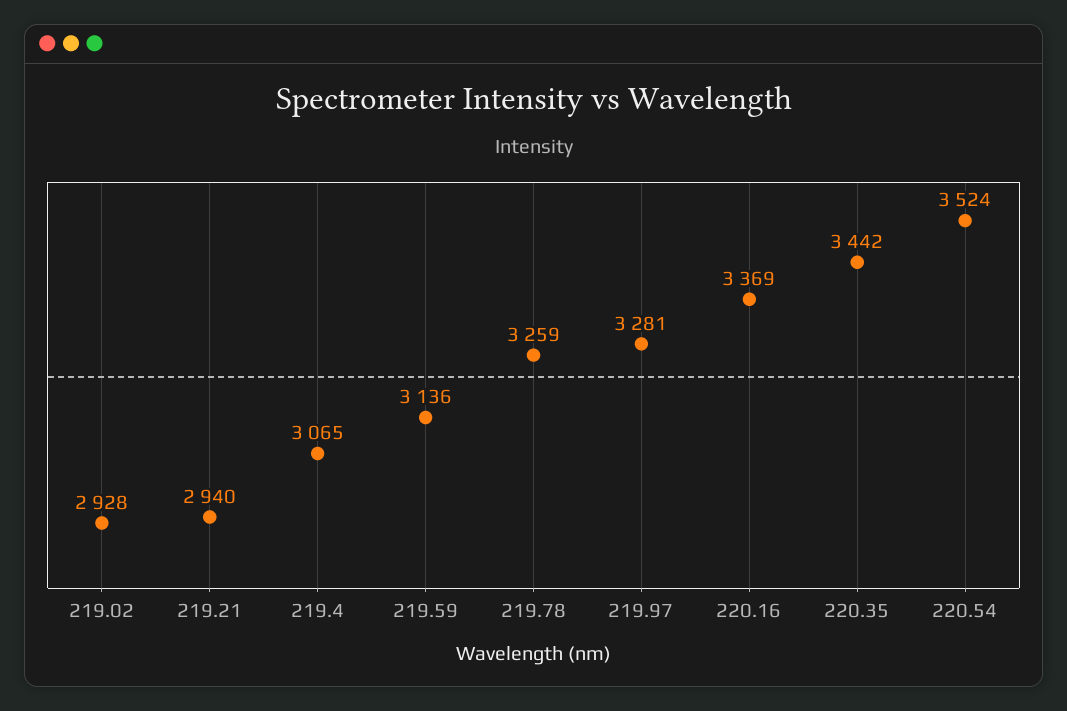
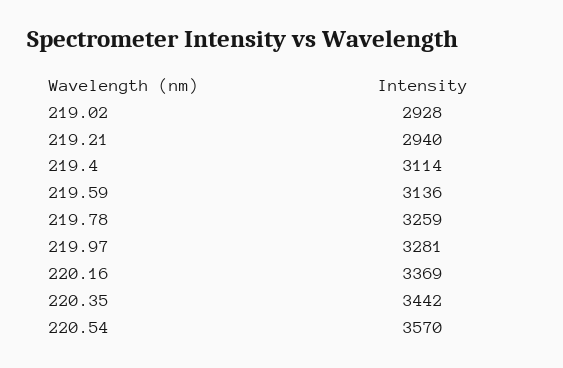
219.4: 3065 -> 3114
220.54: 3524 -> 3570

